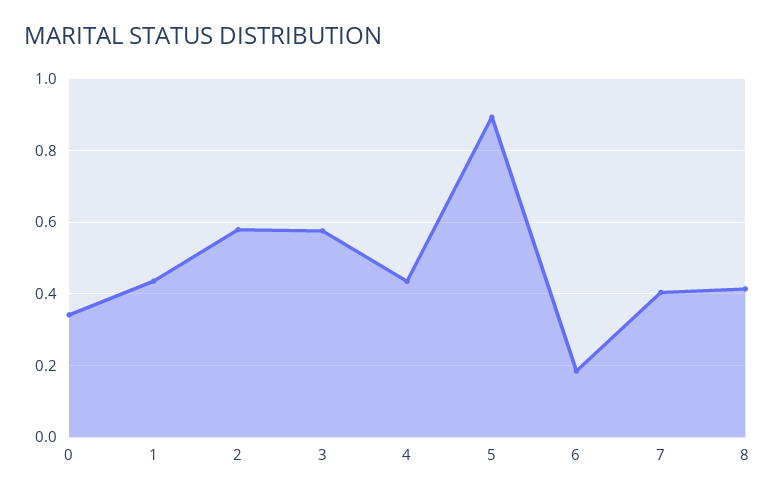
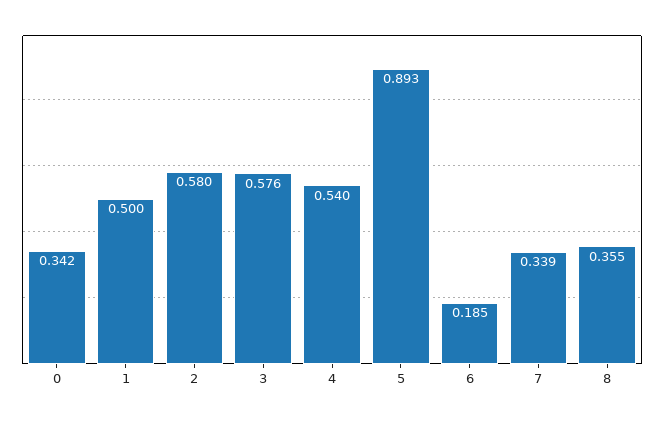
1: 0.44 -> 0.5
4: 0.44 -> 0.54
7: 0.4 -> 0.339
8: 0.42 -> 0.355

